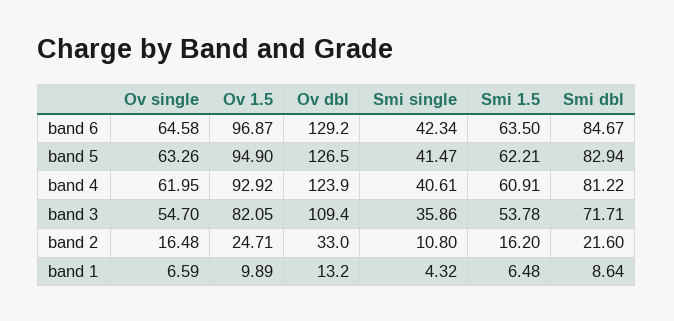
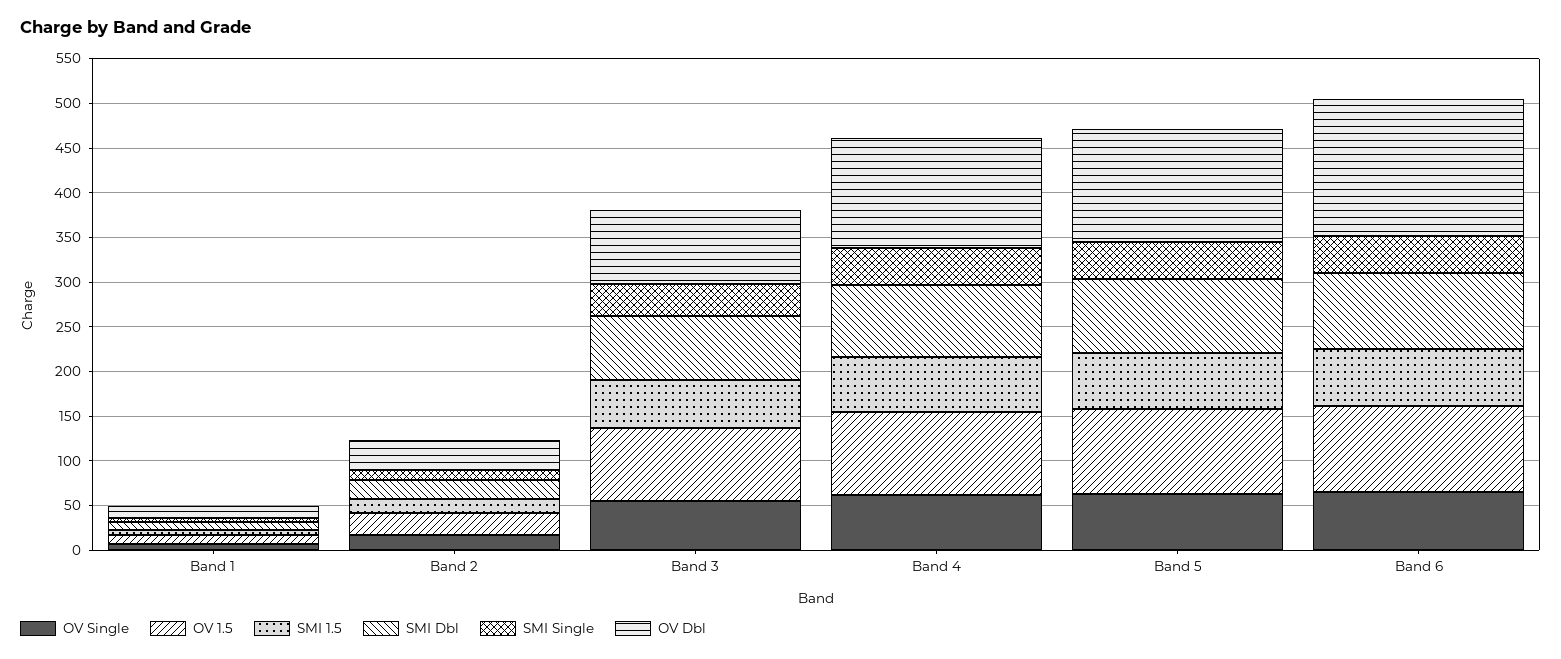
Ov dbl, band 6: 129.2 -> 150
Ov dbl, band 3: 109.4 -> 80

